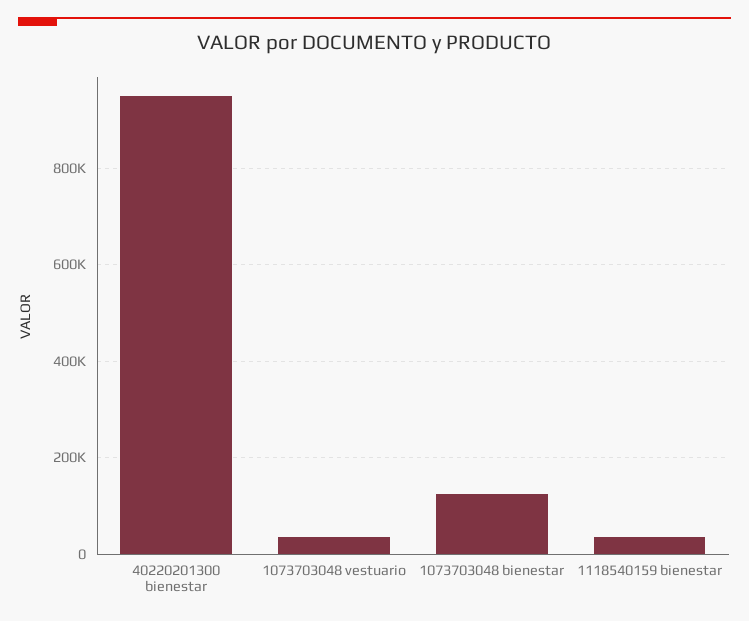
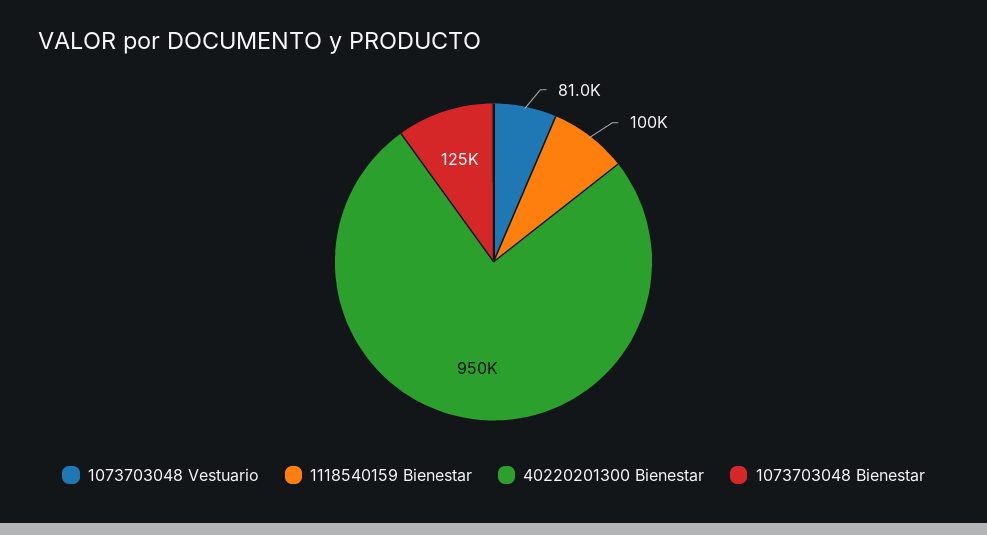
1073703048 vestuario: 40000 -> 81000
1118540159 bienestar: 40000 -> 100000

